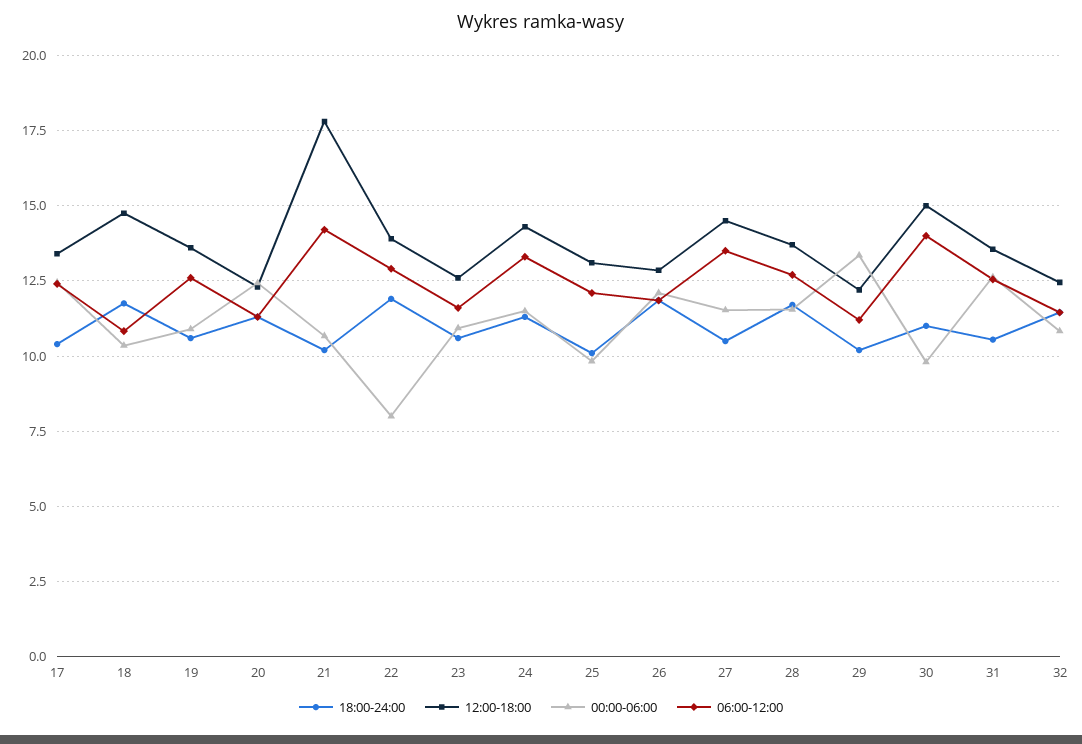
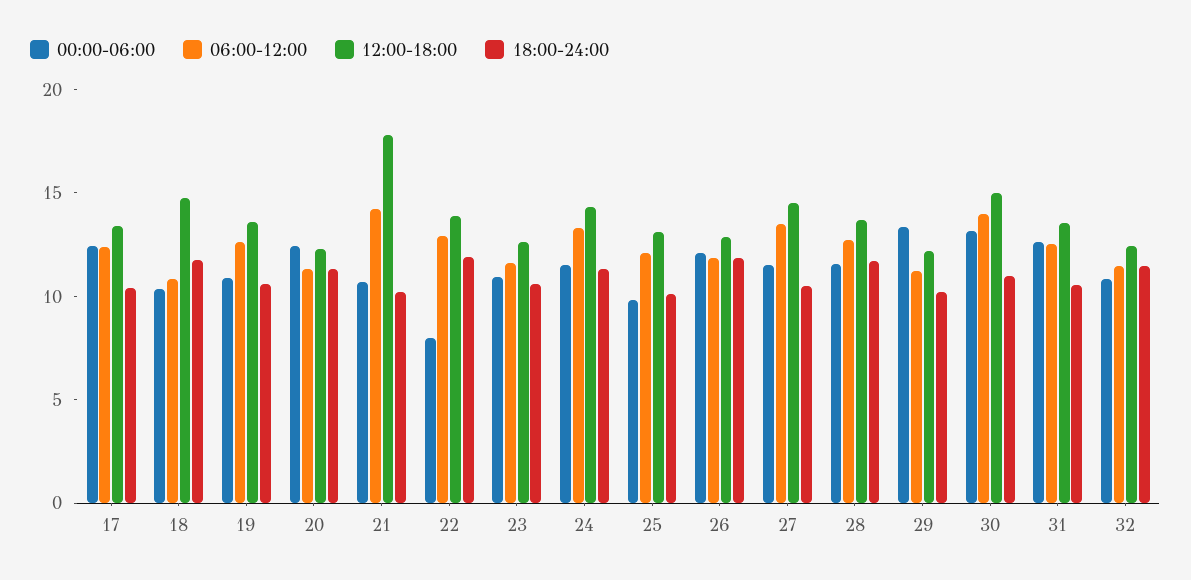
00:00-06:00, 30: 9.75 -> 13

